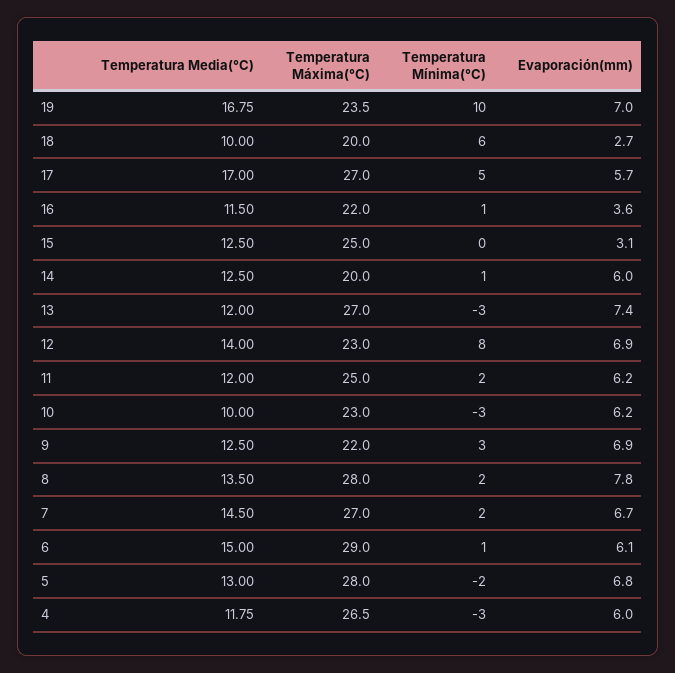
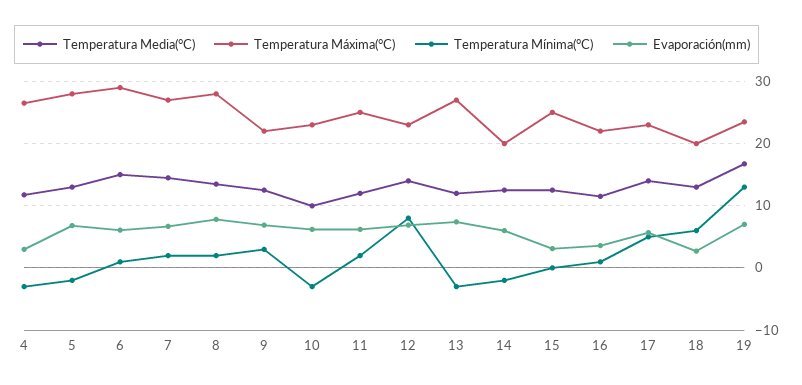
Temperatura Mínima(°C), 19: 10 -> 13
Temperatura Media(°C), 18: 10 -> 13
Temperatura Media(°C), 17: 17 -> 14
Temperatura Máxima(°C), 17: 27 -> 23
Temperatura Mínima(°C), 14: 1 -> -2
Evaporación(mm), 4: 6 -> 3

